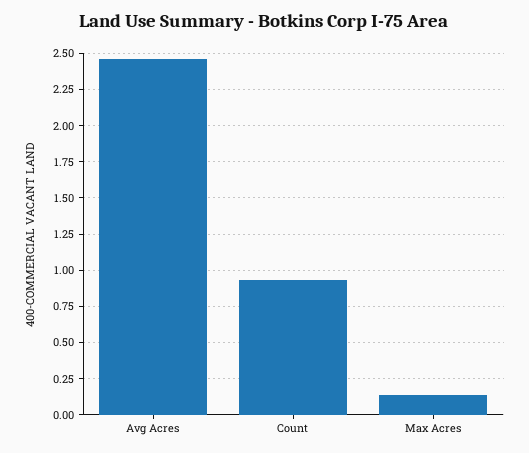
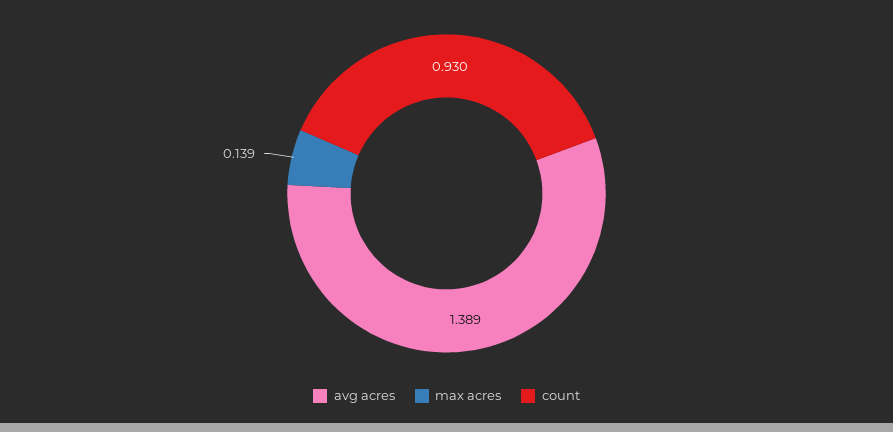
Avg Acres: 2.45 -> 1.389

